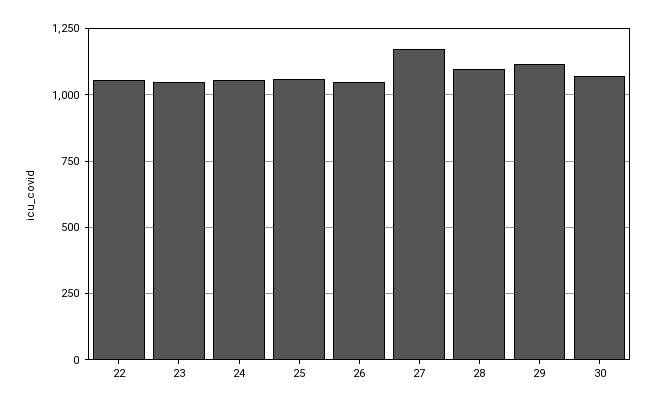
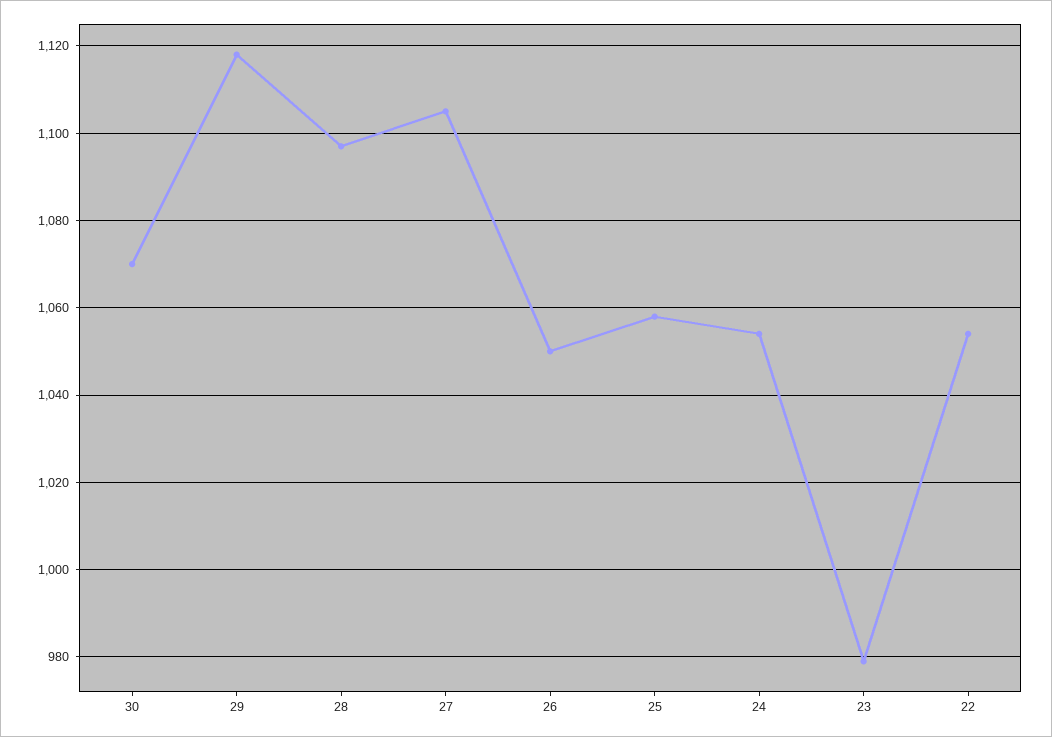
23: 1050 -> 980
27: 1175 -> 1105

